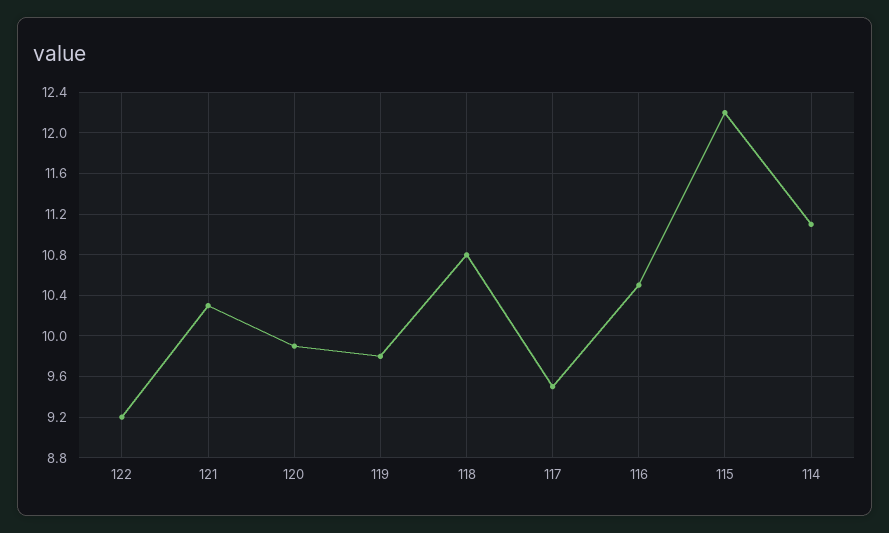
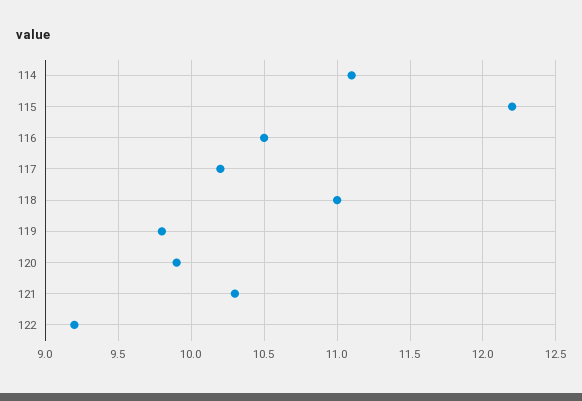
118: 10.8 -> 11
117: 9.5 -> 10.2

